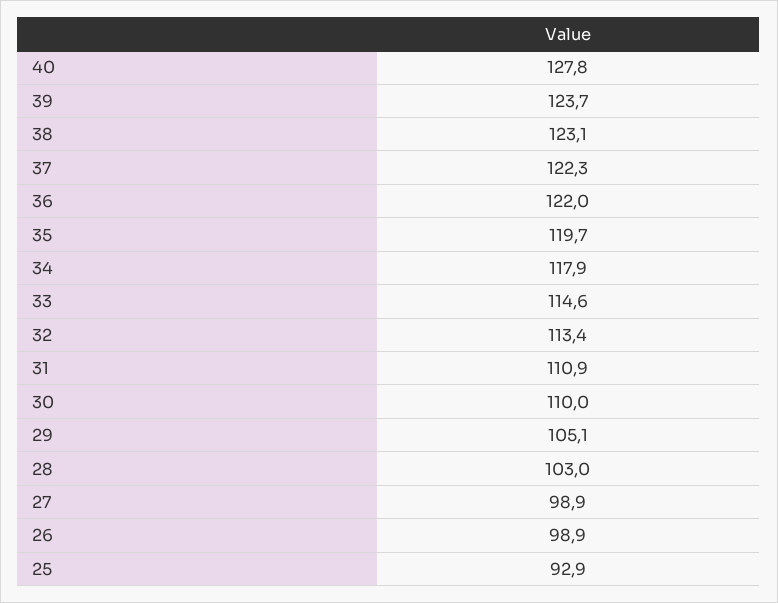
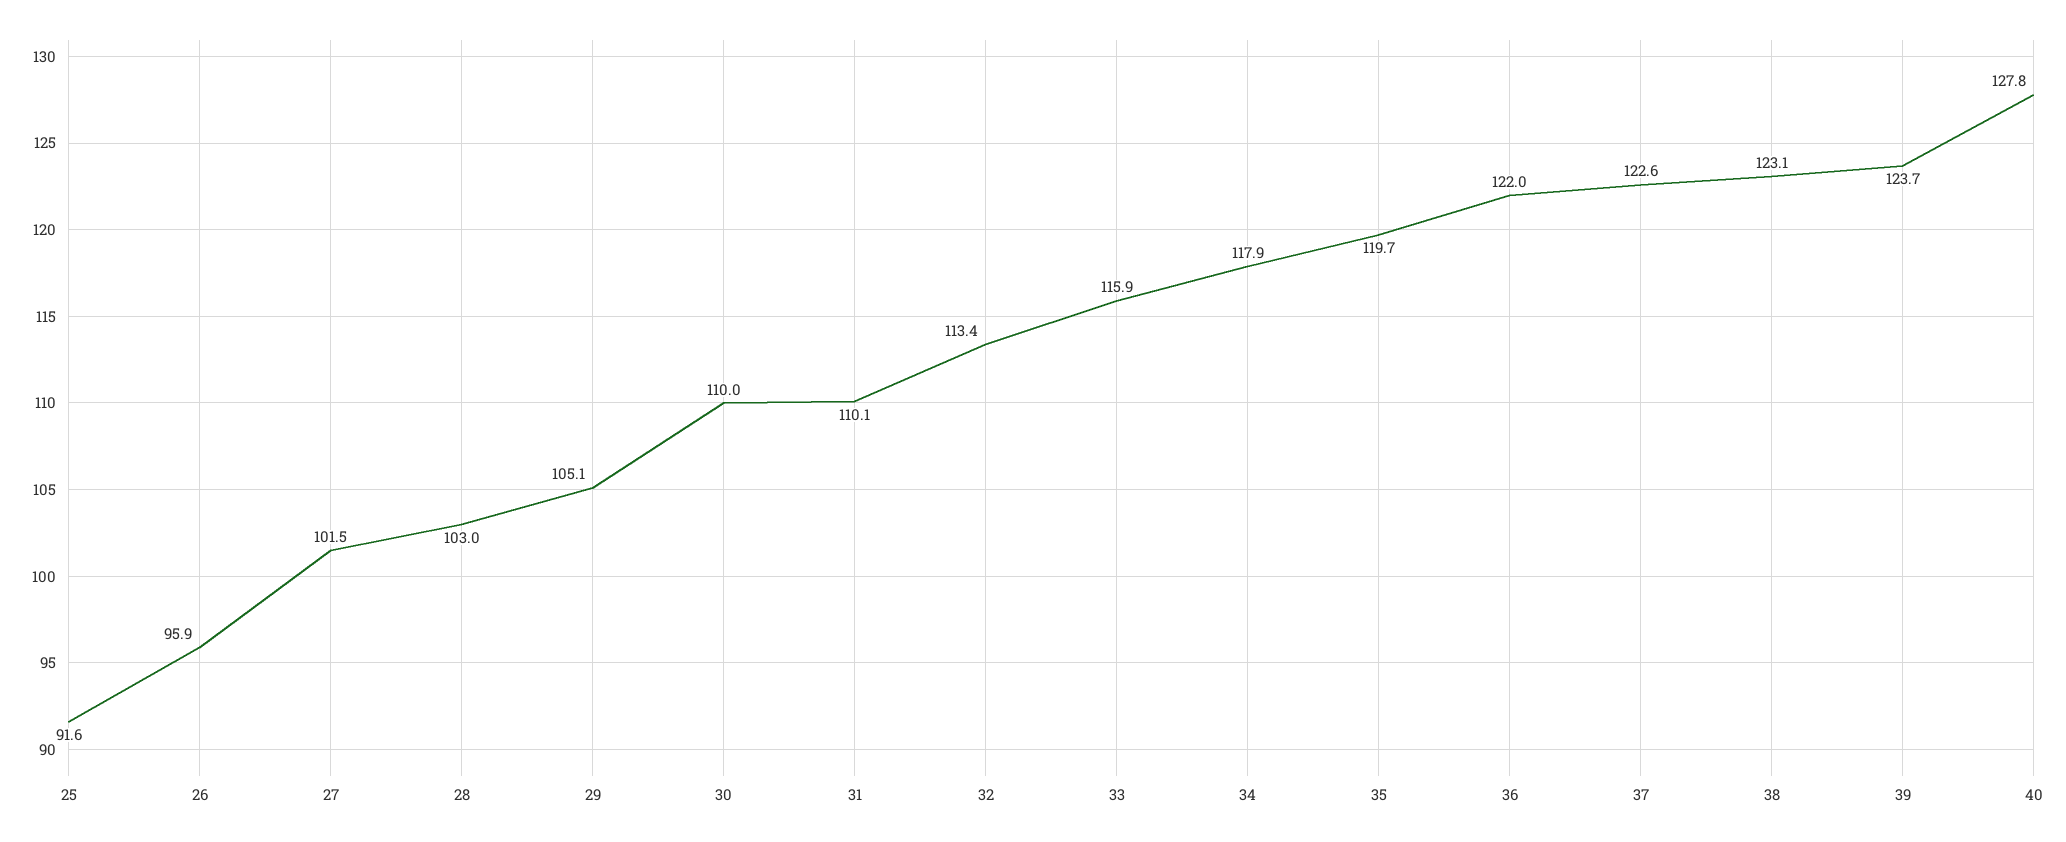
37: 122.3 -> 122.6
33: 114.6 -> 115.9
31: 110.9 -> 110.1
27: 98.9 -> 101.5
26: 98.9 -> 95.9
25: 92.9 -> 91.6

